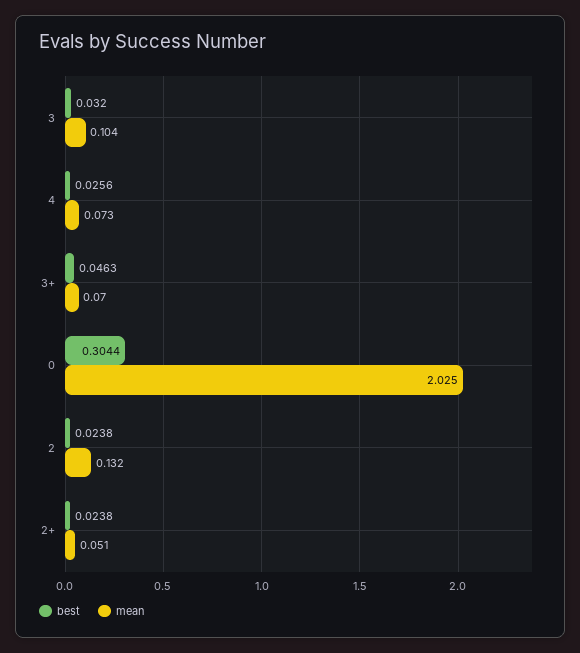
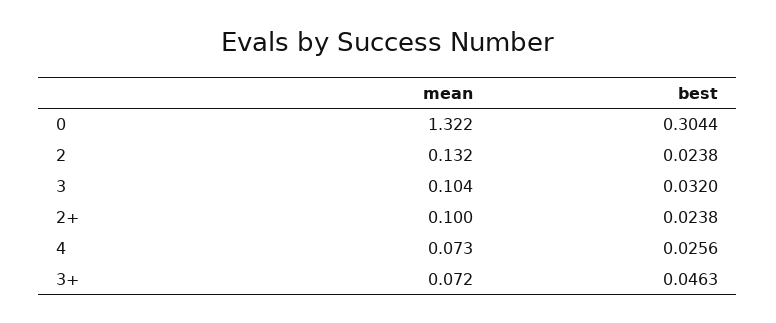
mean, 3+: 0.07 -> 0.072
mean, 0: 2.025 -> 1.322
mean, 2+: 0.051 -> 0.1

